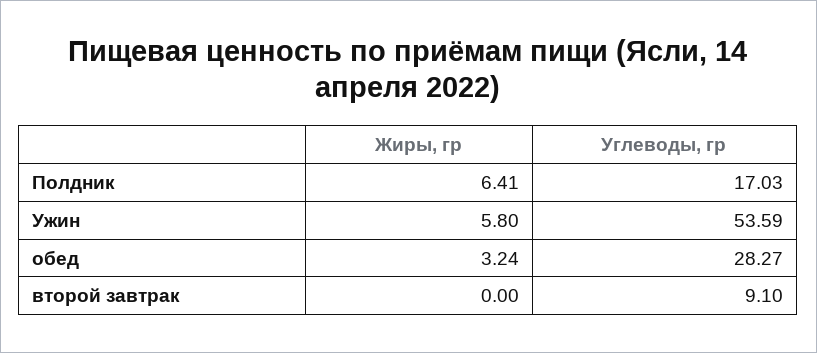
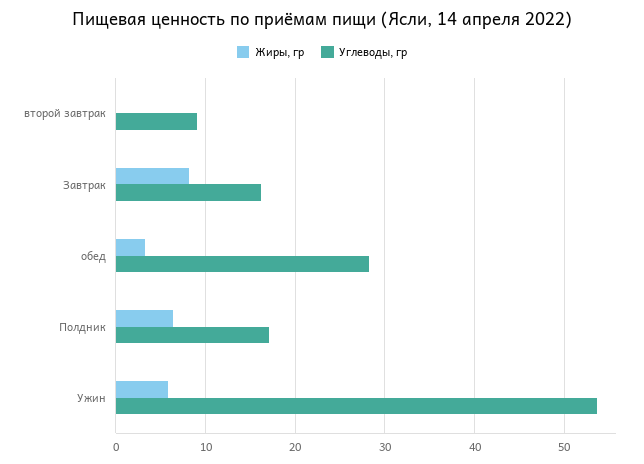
Жиры, гр, Завтрак: none -> 8
Углеводы, гр, Завтрак: none -> 16

